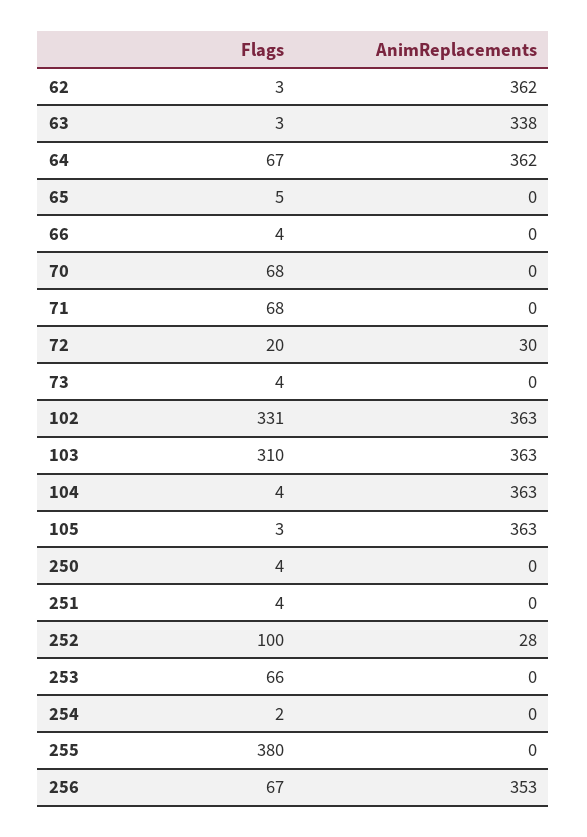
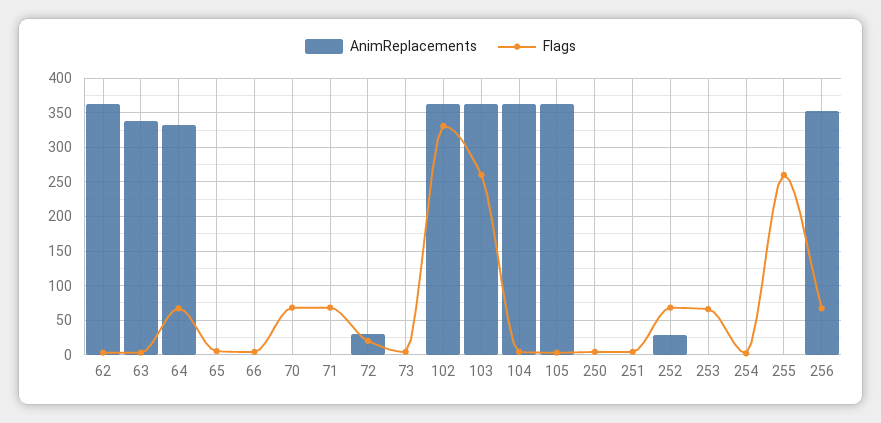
AnimReplacements, 64: 362 -> 330
Flags, 103: 310 -> 260
Flags, 252: 100 -> 70
Flags, 255: 380 -> 260

